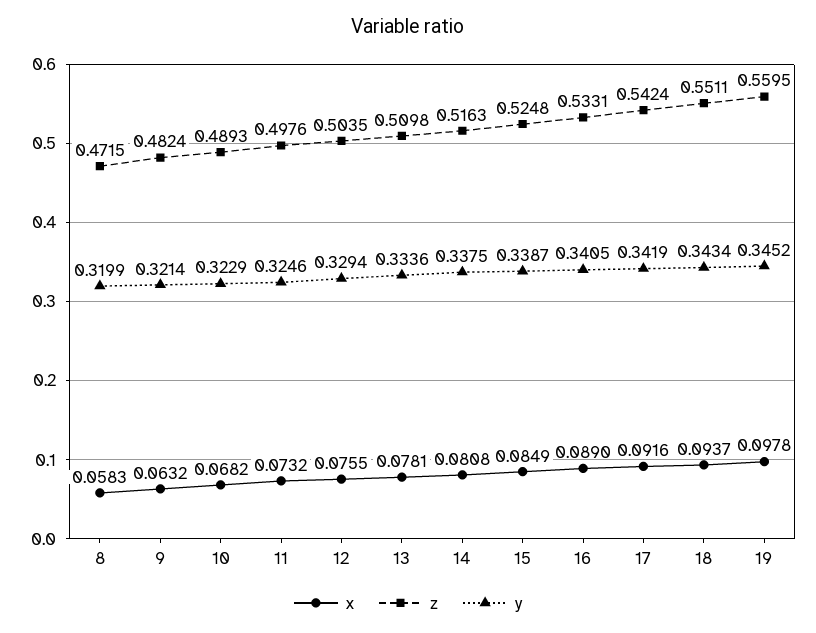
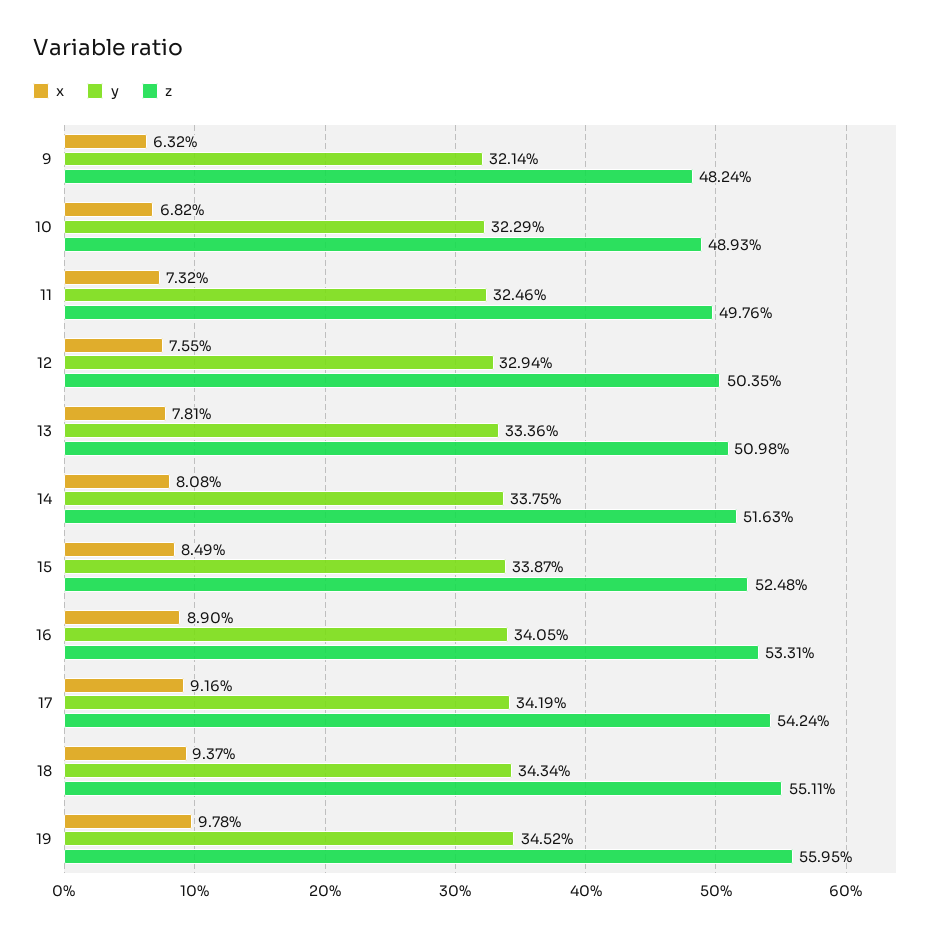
x, 8: 0.0583 -> none
z, 8: 0.4715 -> none
y, 8: 0.3199 -> none

